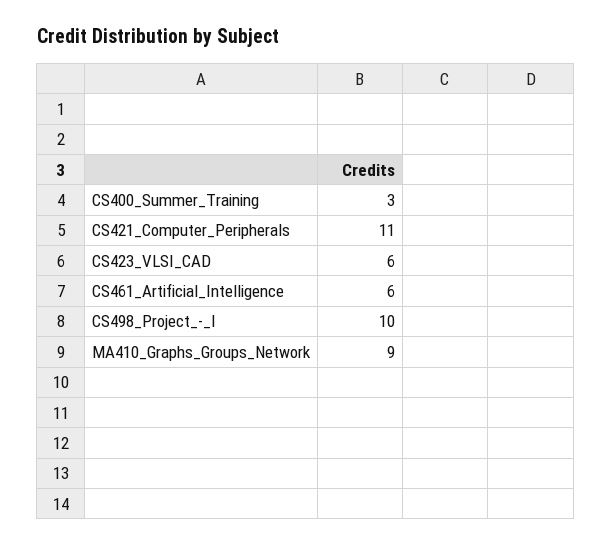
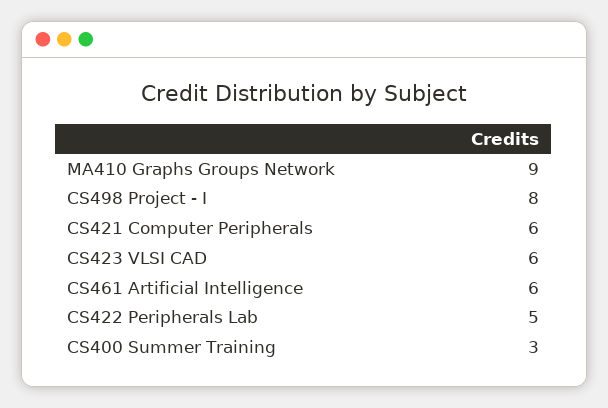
CS421_Computer_Peripherals: 11 -> 6
CS498_Project_-_I: 10 -> 8
CS422 Peripherals Lab: none -> 5

